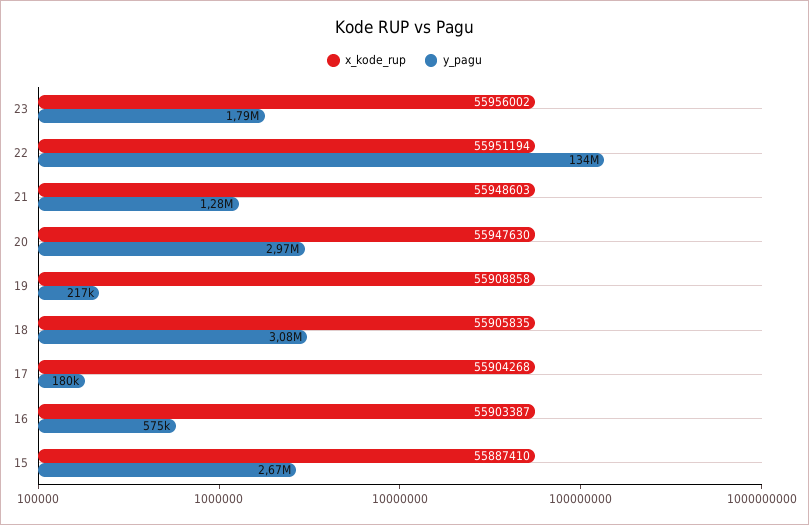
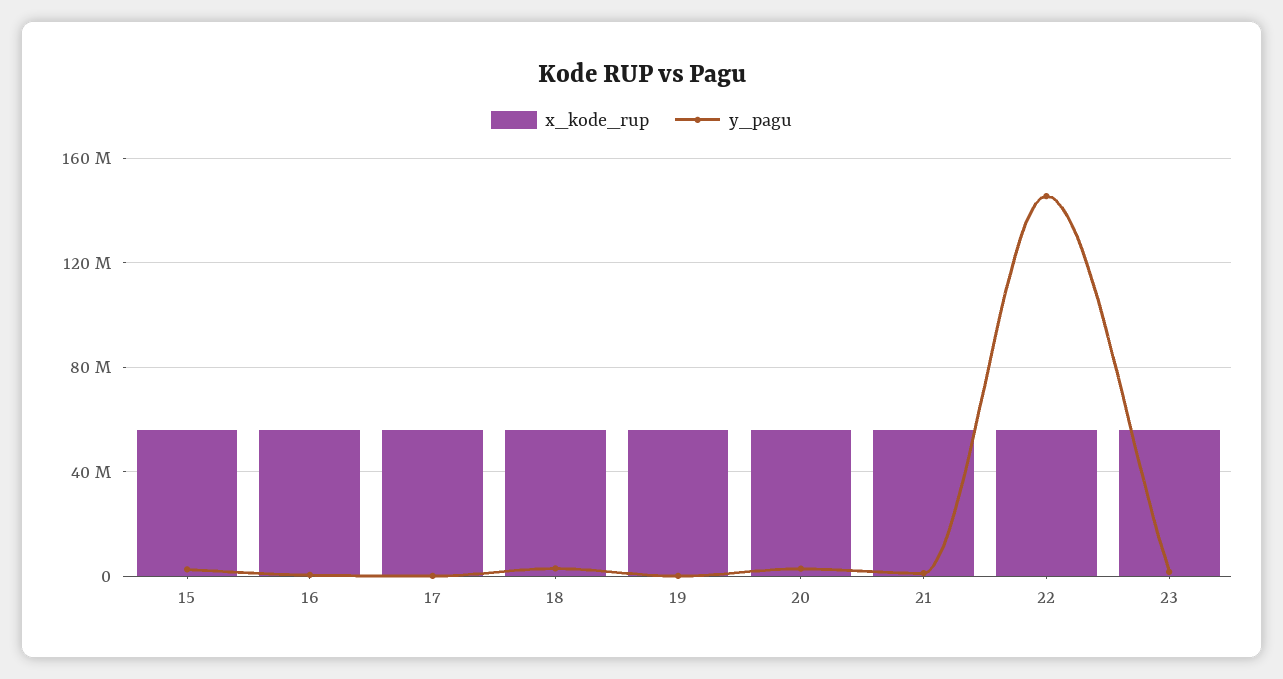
y_pagu, 22: 134000000 -> 145000000

